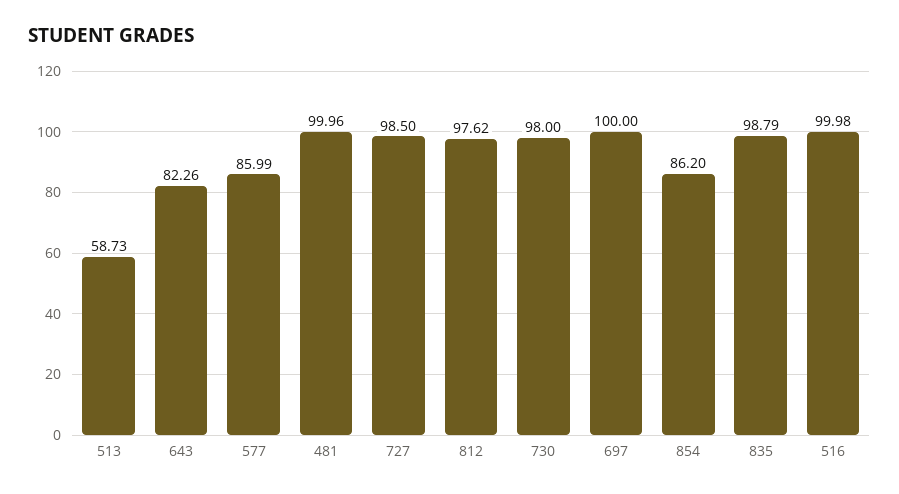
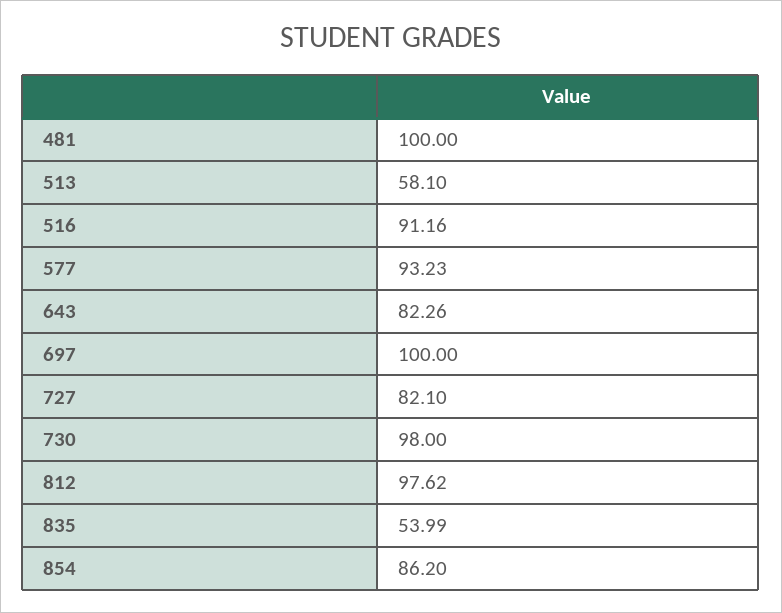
513: 58.73 -> 58.1
577: 85.99 -> 93.23
481: 99.96 -> 100
727: 98.5 -> 82.1
835: 98.79 -> 53.99
516: 99.98 -> 91.16

